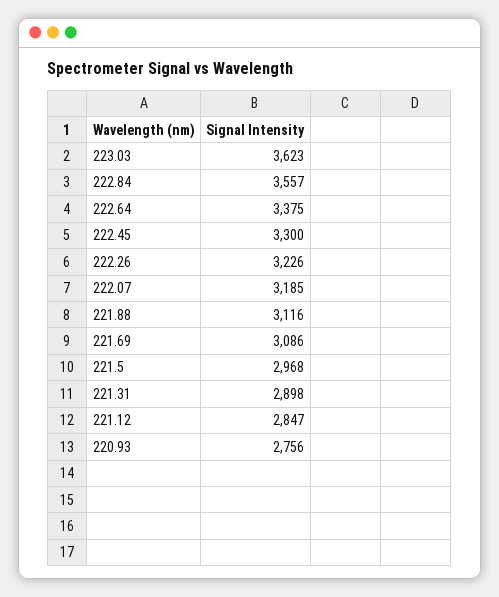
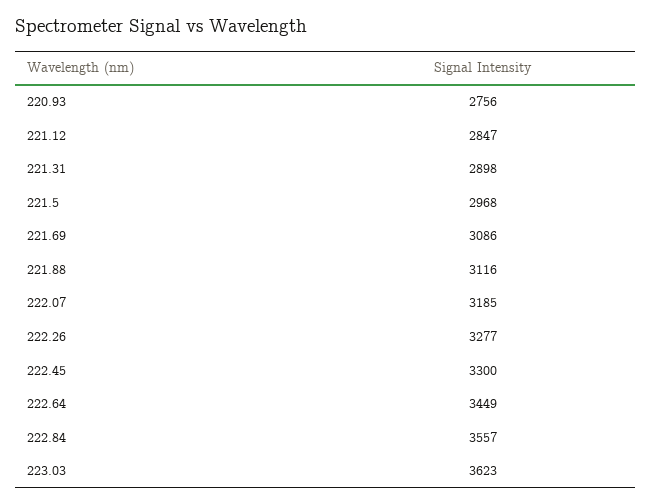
222.64: 3375 -> 3449
222.26: 3226 -> 3277

